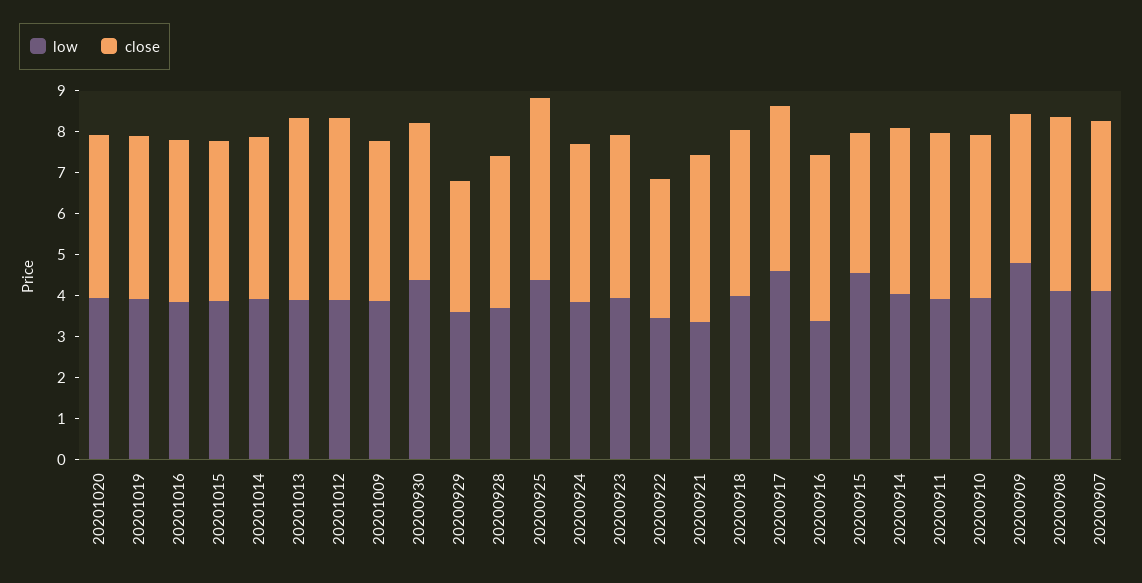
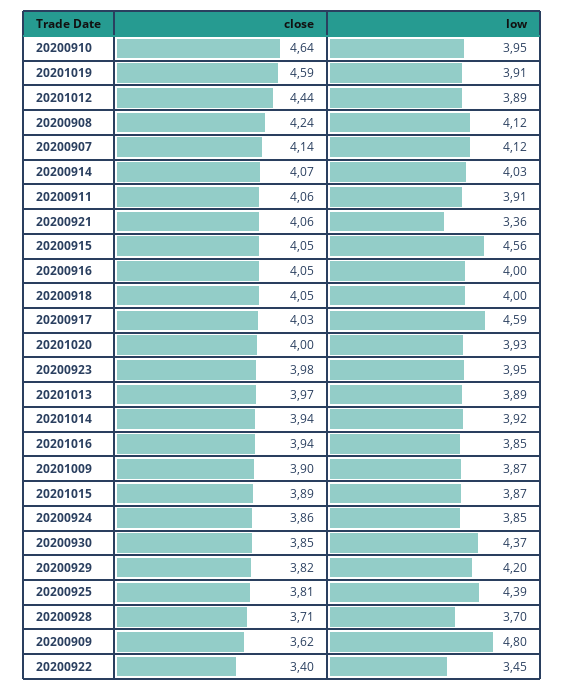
close, 20201019: 4 -> 4.59
close, 20201013: 4.4 -> 3.97
low, 20200929: 3.6 -> 4.2
close, 20200929: 3.2 -> 3.82
close, 20200925: 4.4 -> 3.81
low, 20200916: 3.4 -> 4
close, 20200915: 3.4 -> 4.05
close, 20200910: 4 -> 4.64

